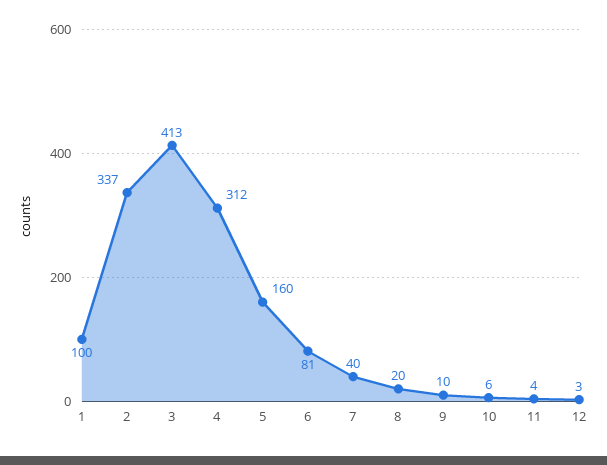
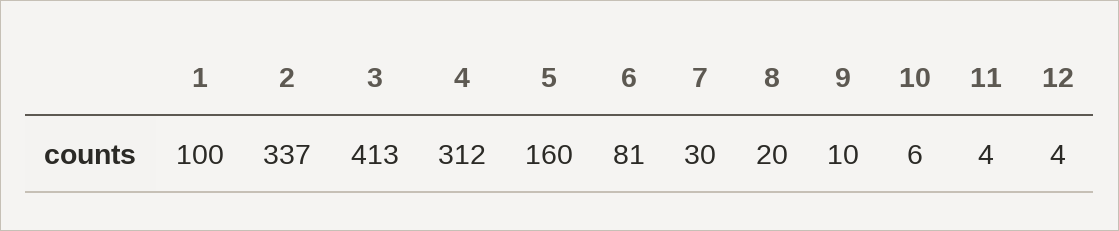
7: 40 -> 30
12: 3 -> 4

